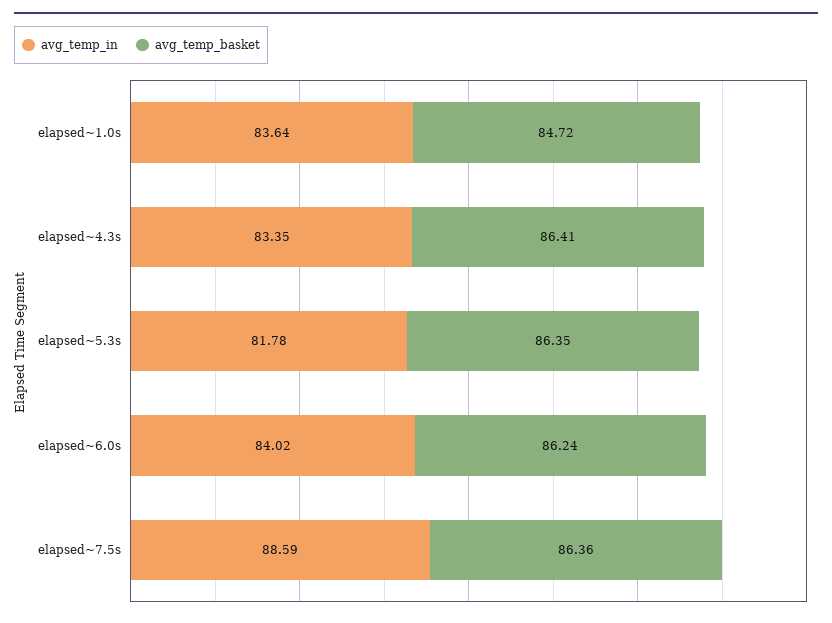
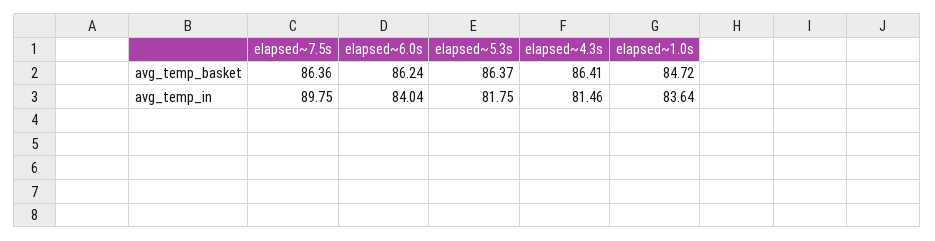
avg_temp_in, elapsed~4.3s: 83.35 -> 81.46
avg_temp_in, elapsed~5.3s: 81.78 -> 81.75
avg_temp_basket, elapsed~5.3s: 86.35 -> 86.37
avg_temp_in, elapsed~6.0s: 84.02 -> 84.04
avg_temp_in, elapsed~7.5s: 88.59 -> 89.75

